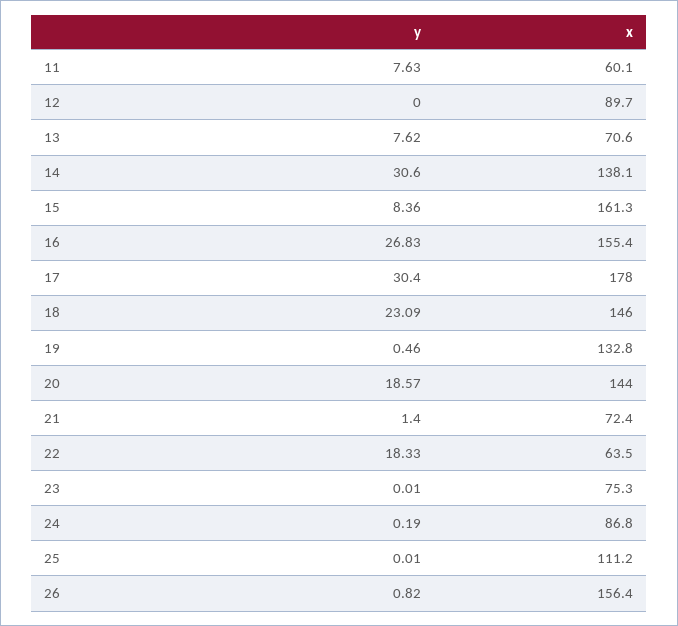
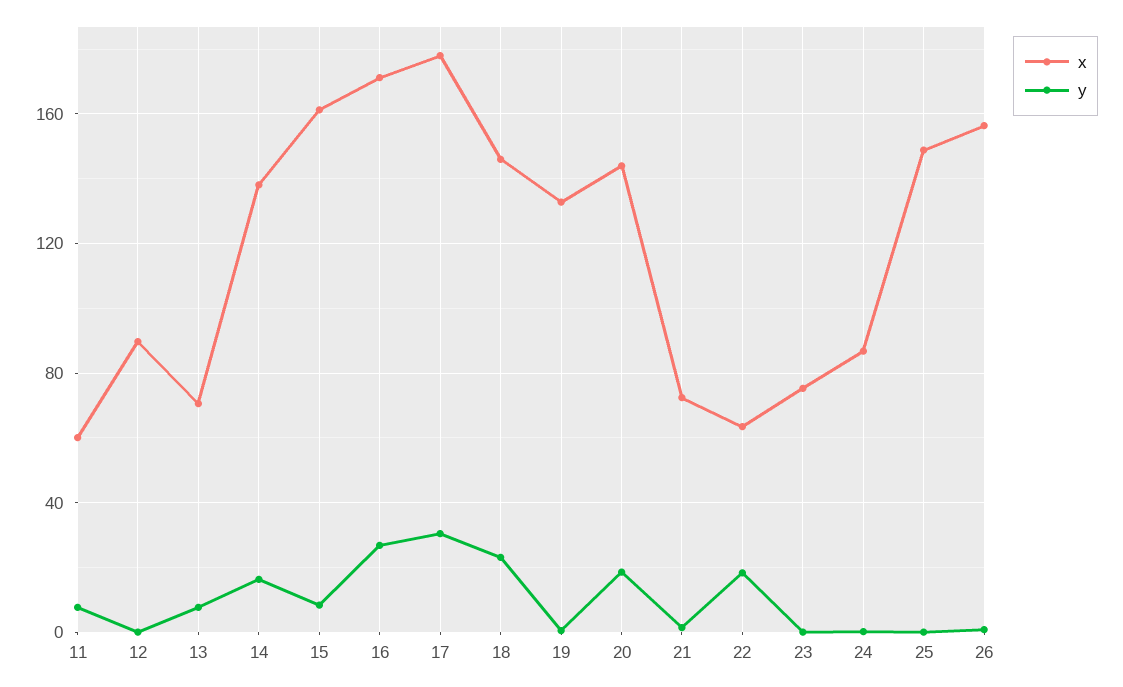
y, 14: 30.6 -> 15
x, 16: 155.4 -> 170
x, 25: 111.2 -> 150

